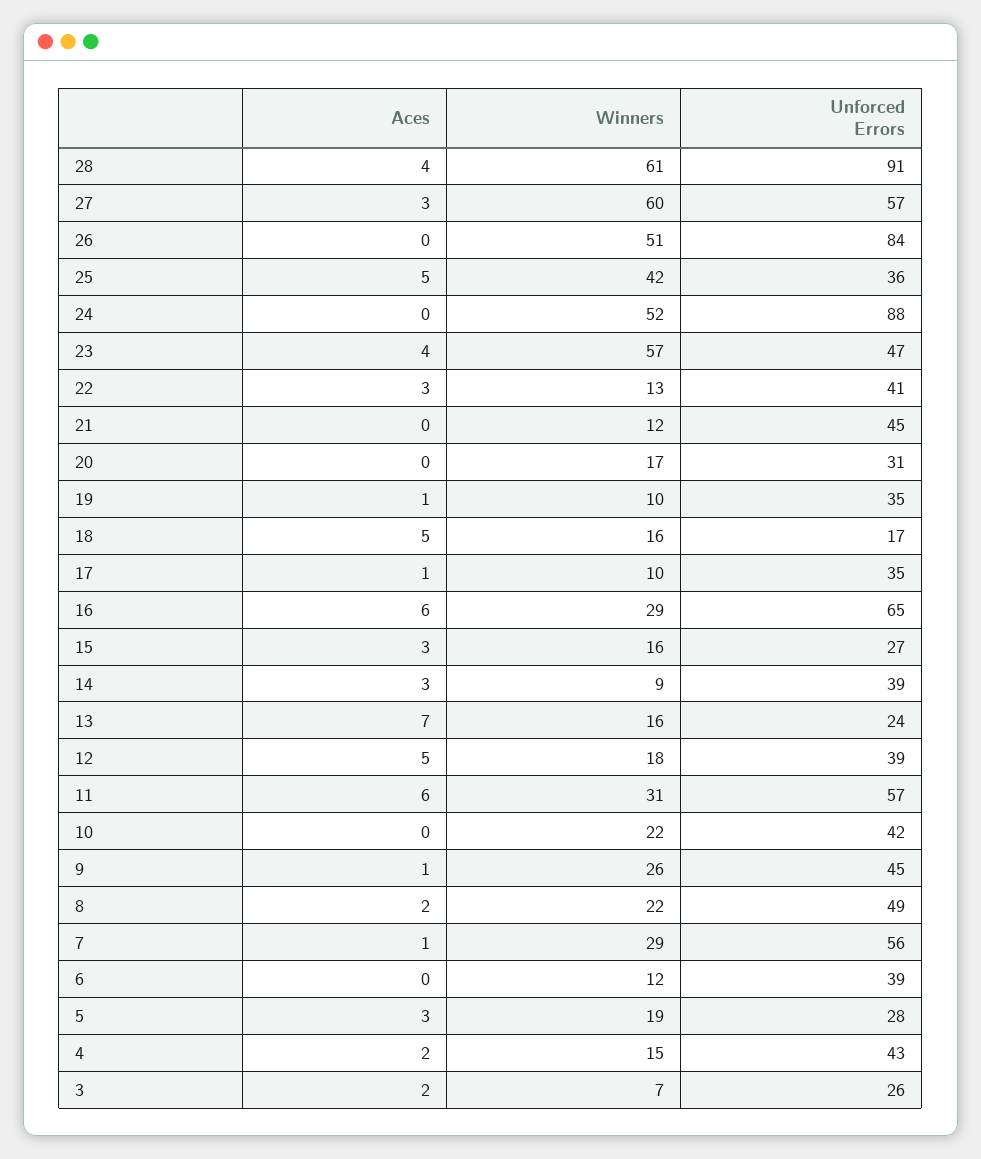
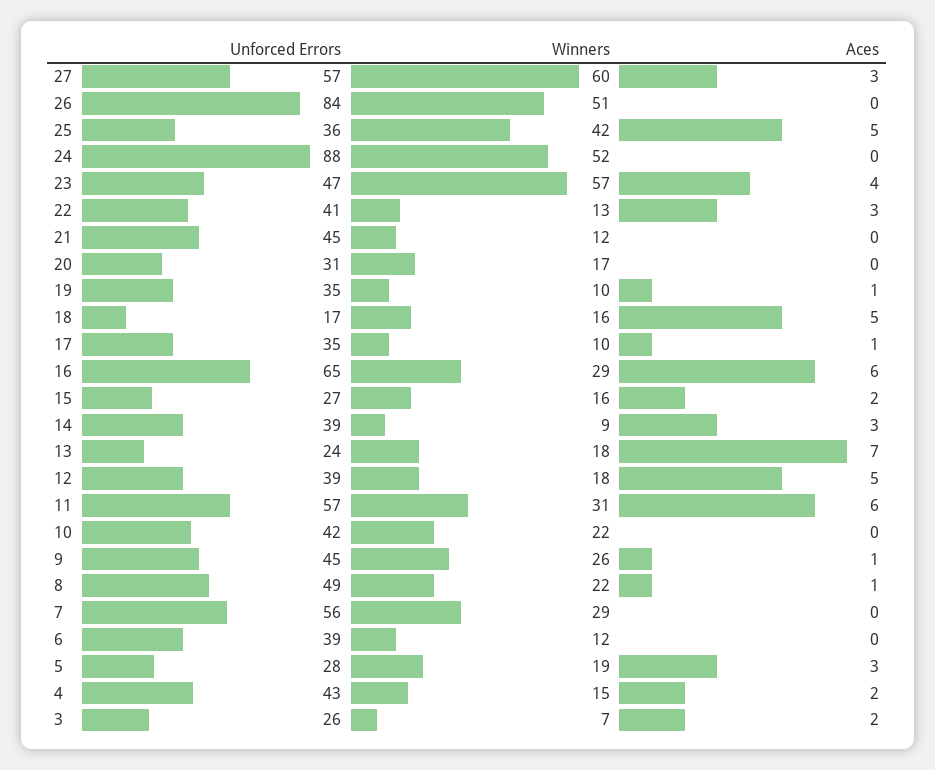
Aces, 28: 4 -> none
Winners, 28: 61 -> none
Unforced Errors, 28: 91 -> none
Aces, 15: 3 -> 2
Winners, 13: 16 -> 18
Aces, 8: 2 -> 1
Aces, 7: 1 -> 0

